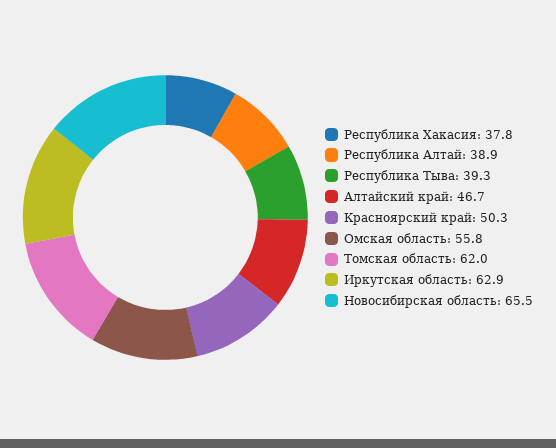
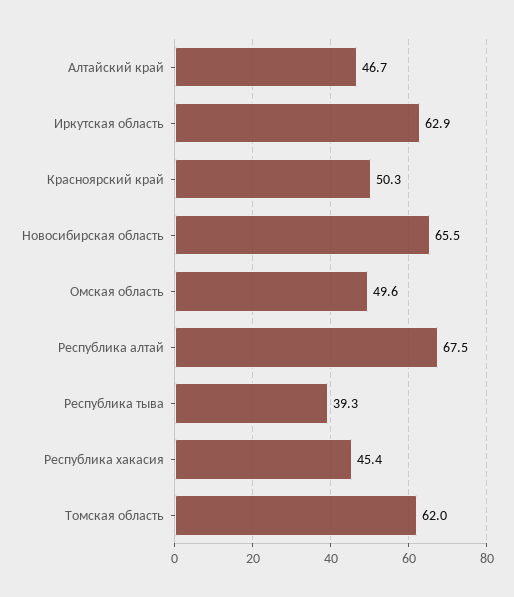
Республика Хакасия: 37.8 -> 45.4
Республика Алтай: 38.9 -> 67.5
Омская область: 55.8 -> 49.6

